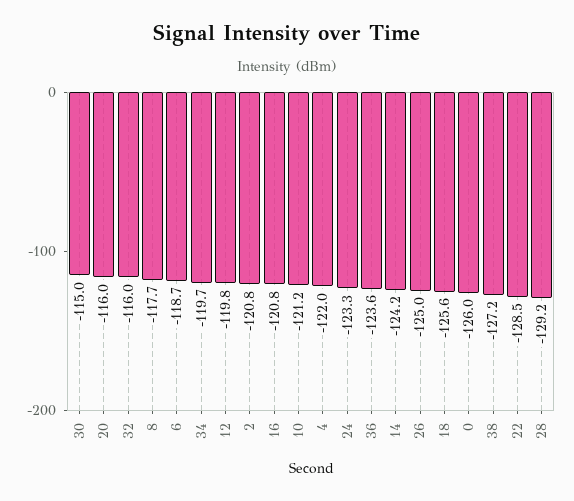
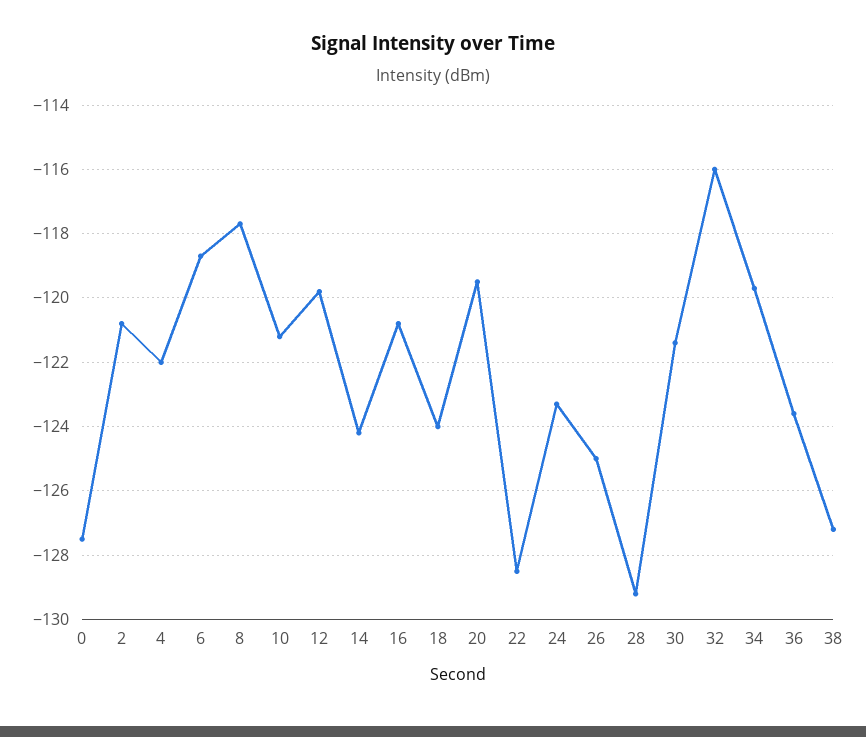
30: -115 -> -121.5
20: -116 -> -119.5
18: -125.6 -> -124
0: -126 -> -127.5

